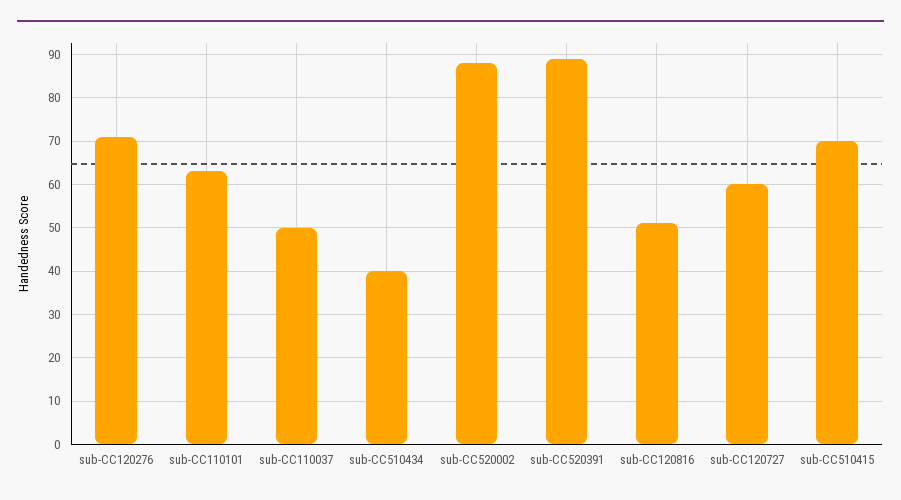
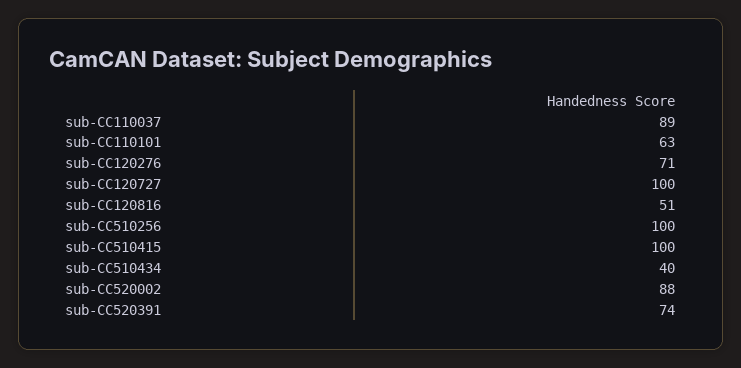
sub-CC110037: 50 -> 89
sub-CC520391: 90 -> 74
sub-CC120727: 60 -> 100
sub-CC510415: 70 -> 100
sub-CC510256: none -> 100

